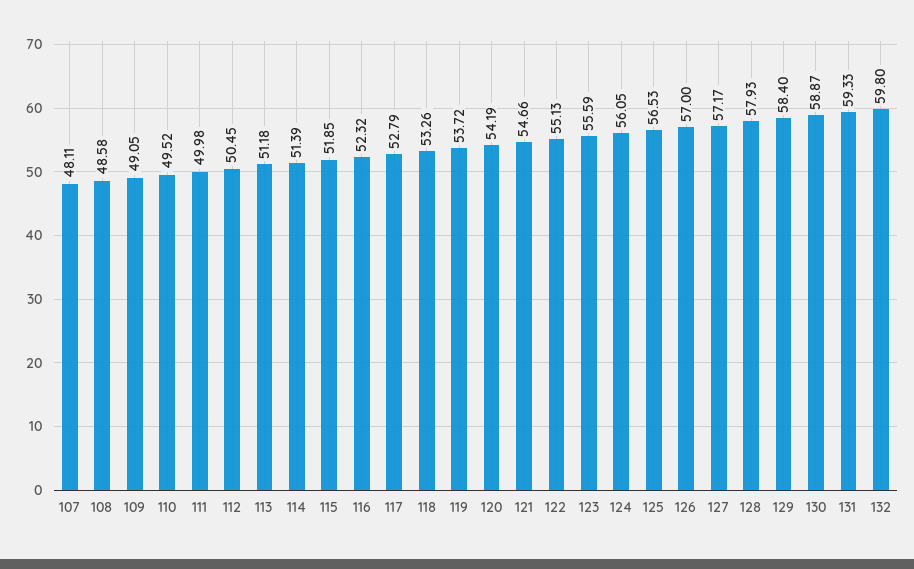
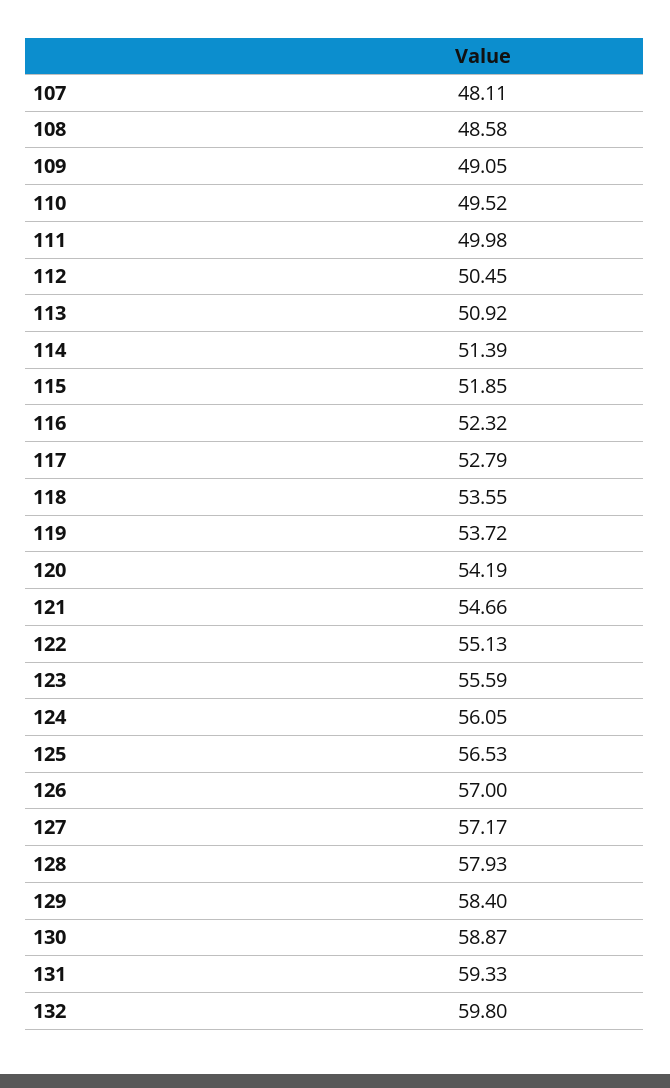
113: 51.18 -> 50.92
118: 53.26 -> 53.55

